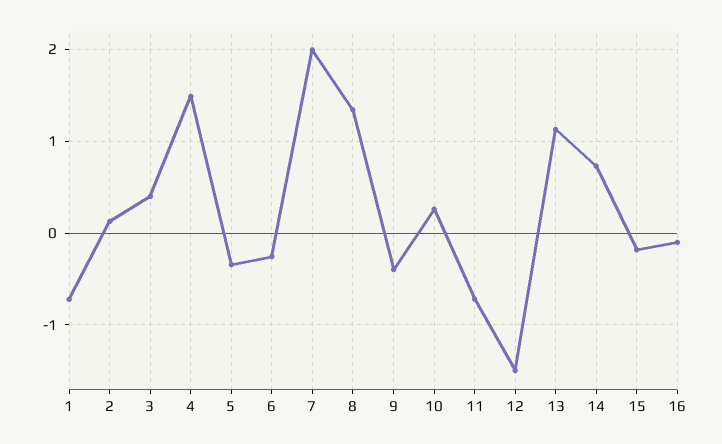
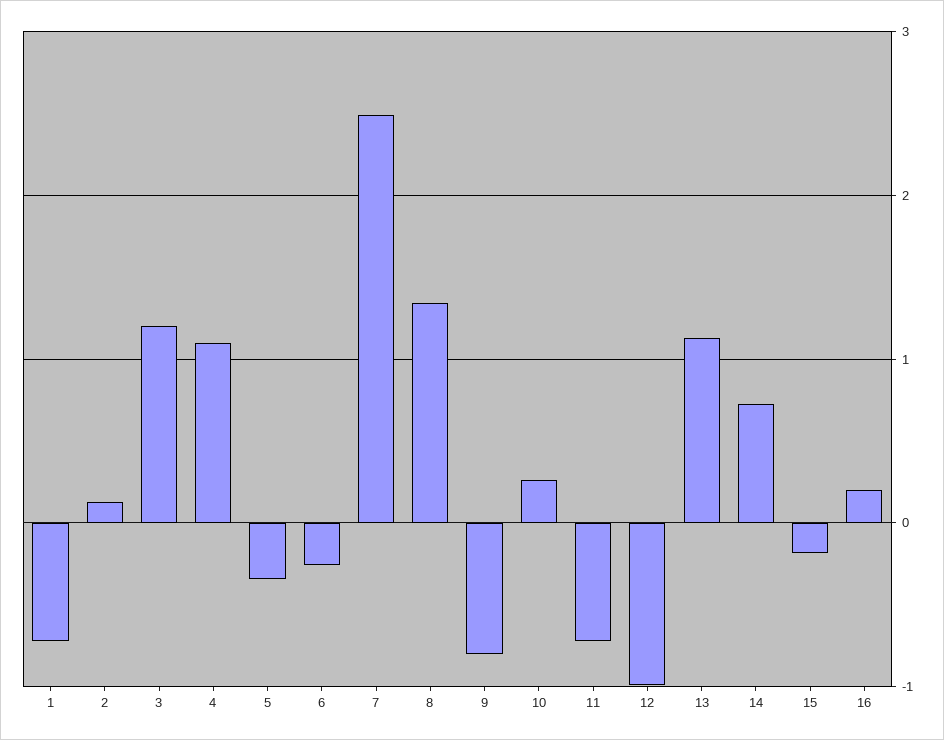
3: 0.4 -> 1.2
4: 1.5 -> 1.1
7: 2 -> 2.5
9: -0.4 -> -0.8
12: -1.5 -> -1
16: -0.1 -> 0.2

